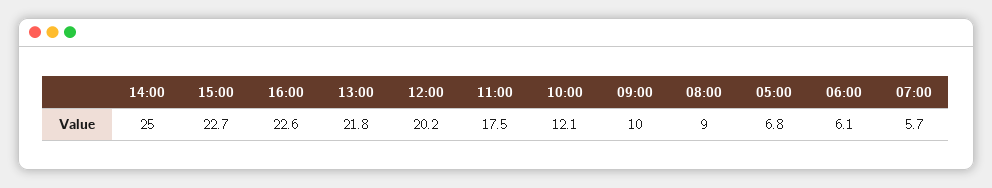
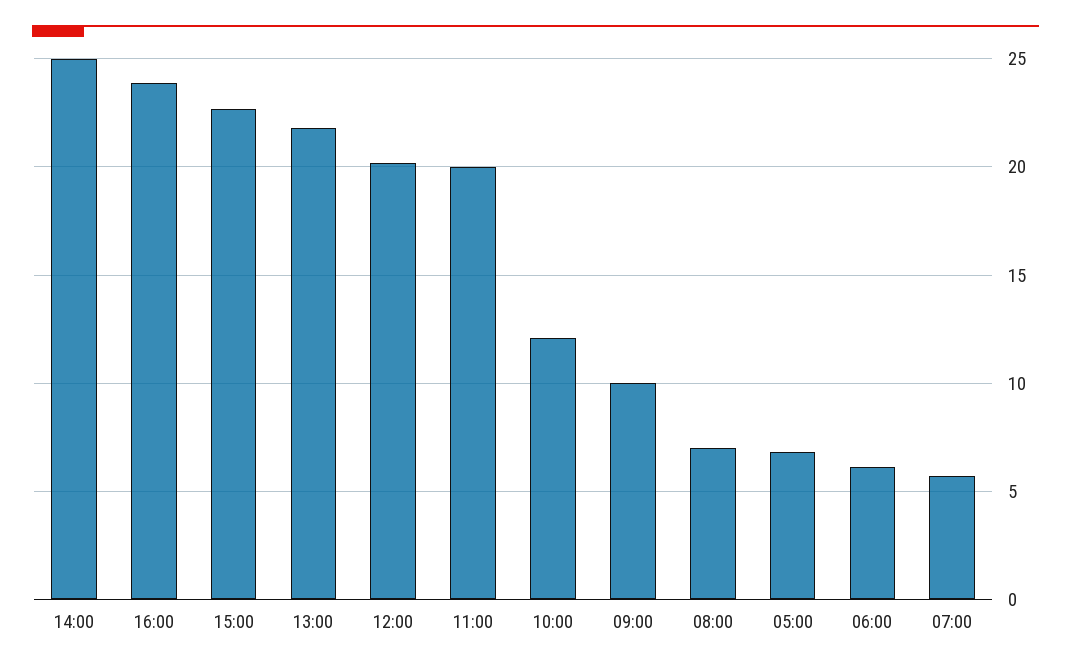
16:00: 22.6 -> 24
11:00: 17.5 -> 20
08:00: 9 -> 7

